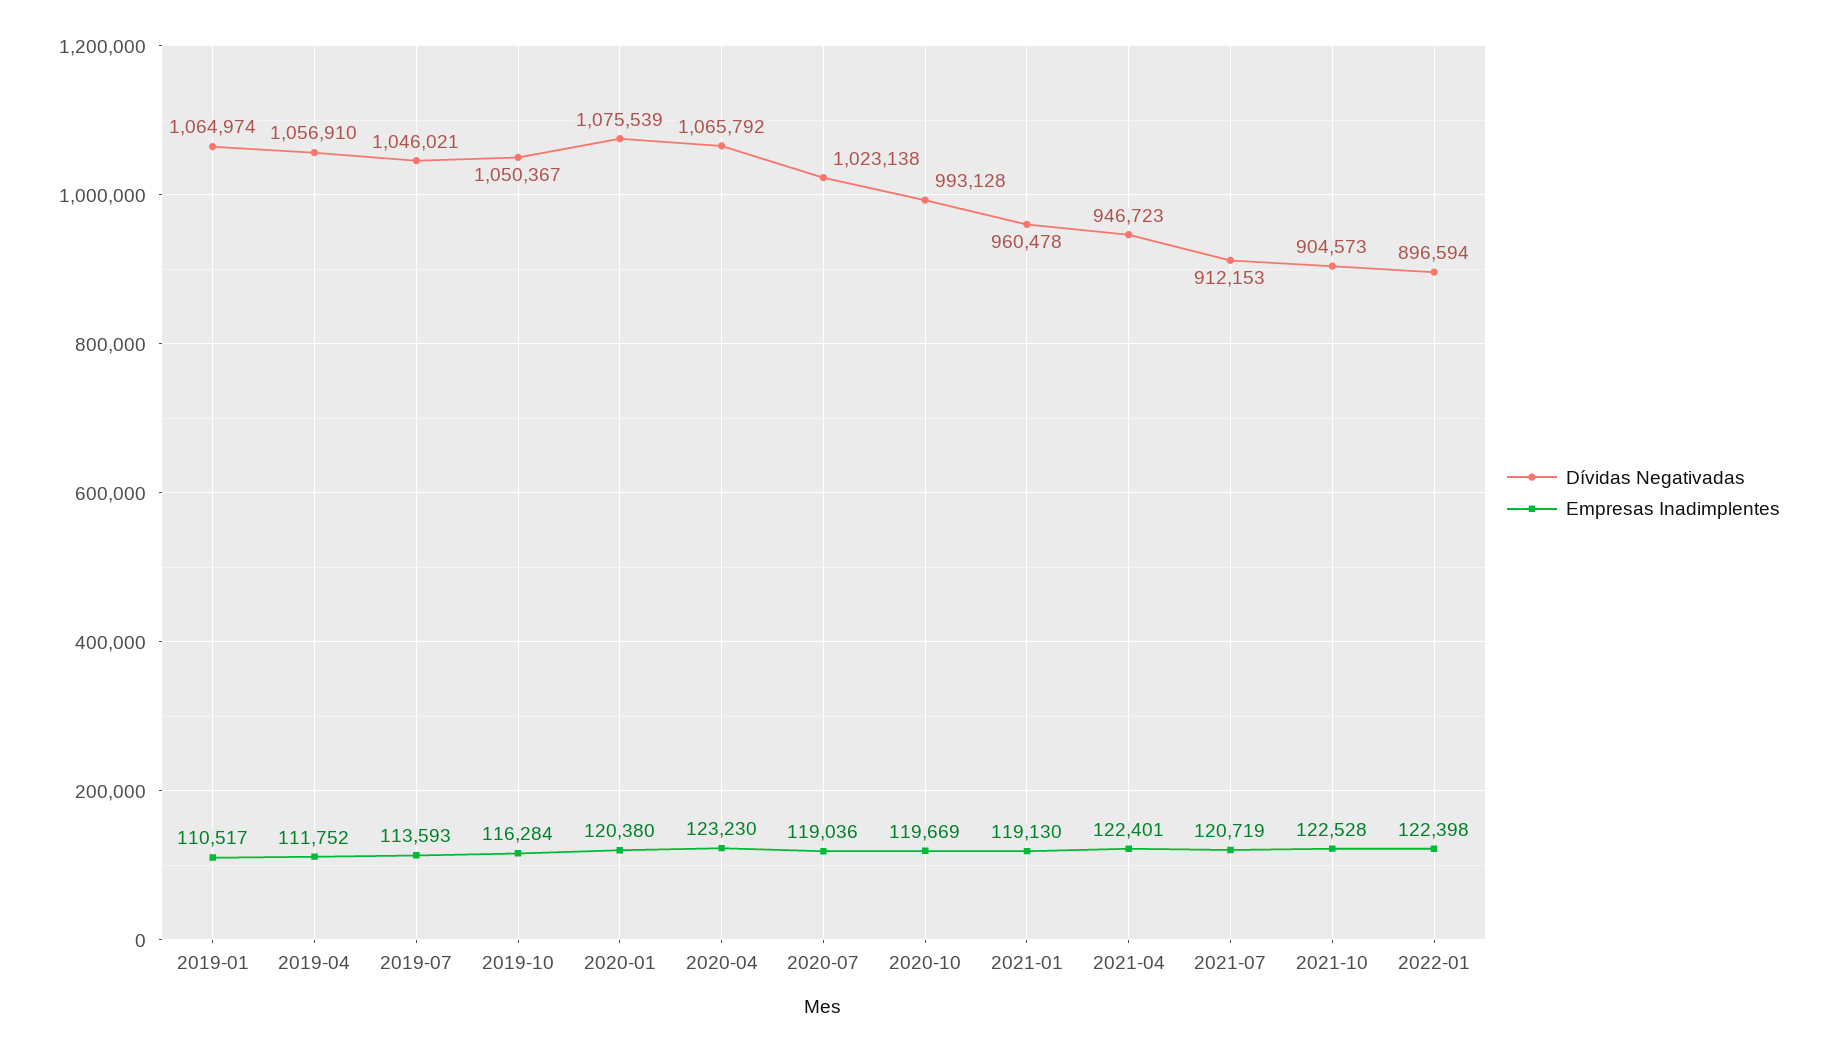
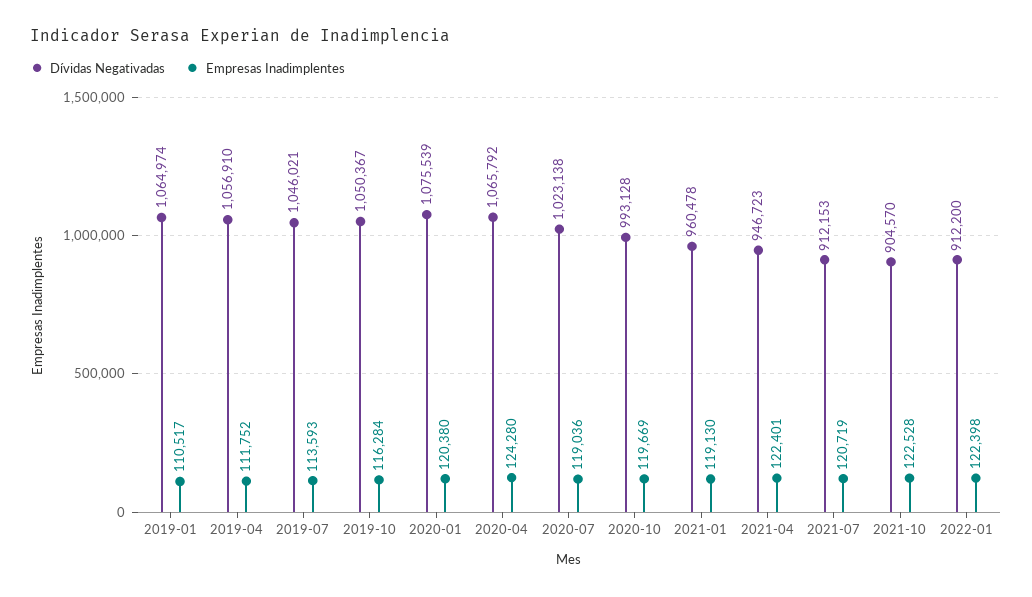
Empresas Inadimplentes, 2020-04: 123230 -> 124280
Dívidas Negativadas, 2021-10: 904573 -> 904570
Dívidas Negativadas, 2022-01: 896594 -> 912200

